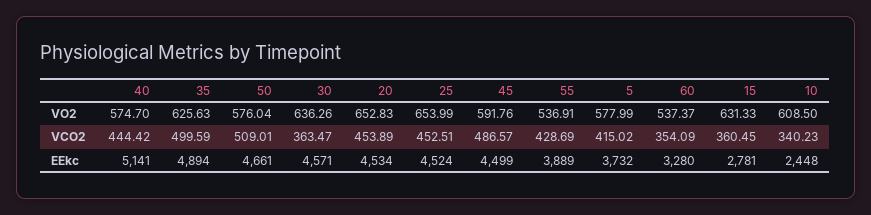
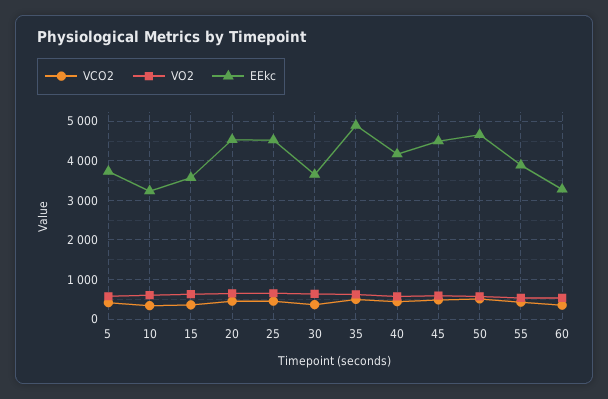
EEkc, 40: 5141 -> 4200
EEkc, 30: 4571 -> 3600
EEkc, 15: 2781 -> 3600
EEkc, 10: 2448 -> 3200

